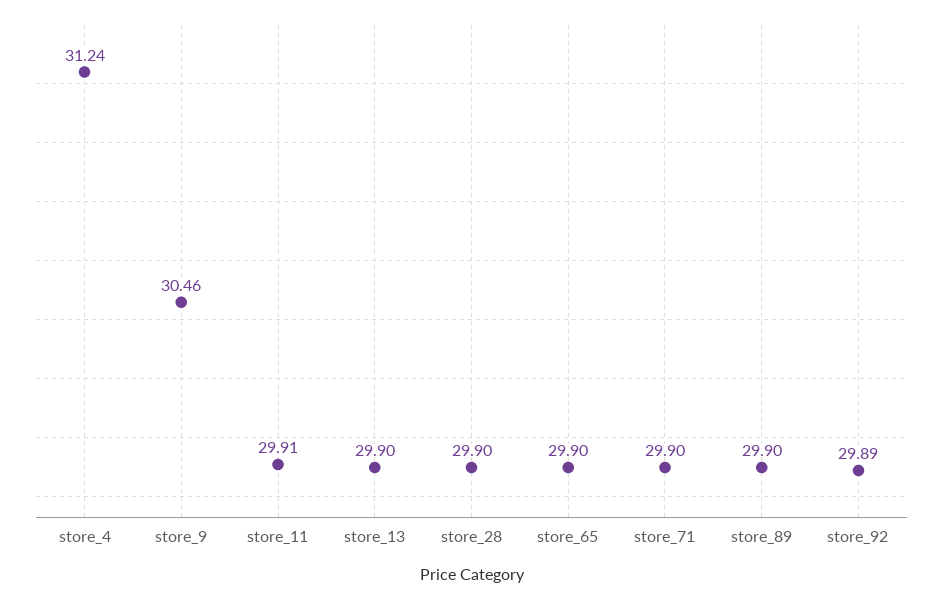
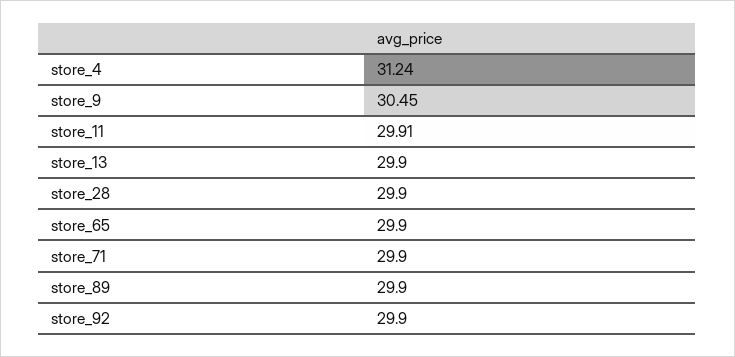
store_9: 30.46 -> 30.45
store_92: 29.89 -> 29.9

